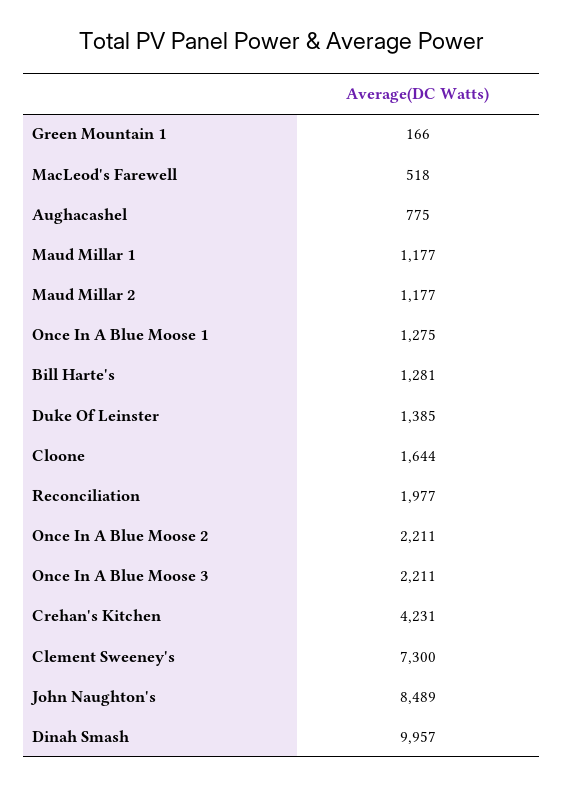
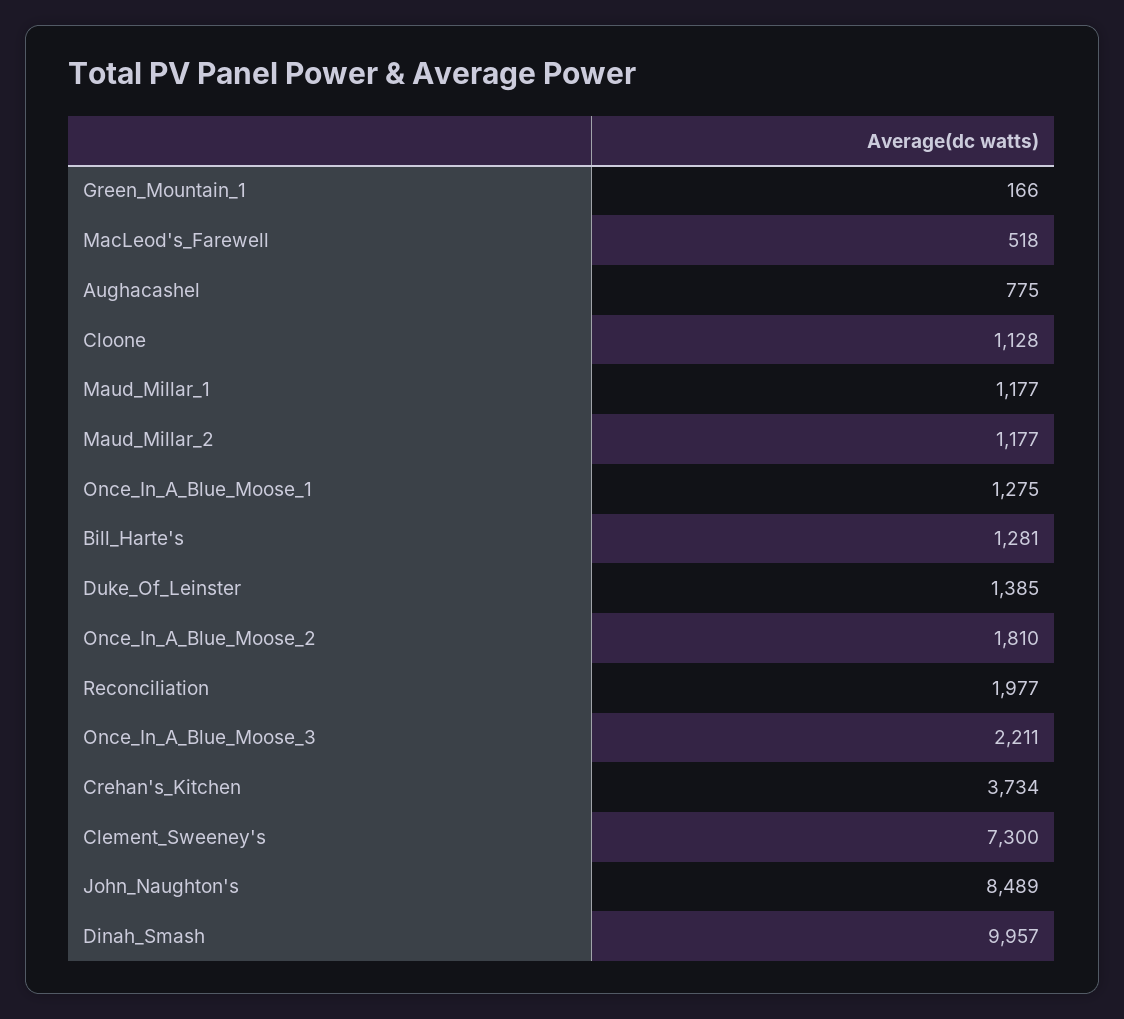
Cloone: 1644 -> 1128
Once In A Blue Moose 2: 2211 -> 1810
Crehan's Kitchen: 4231 -> 3734

